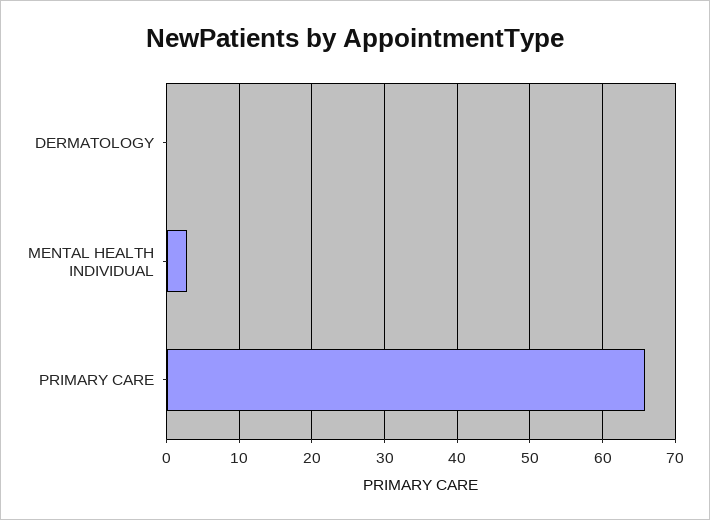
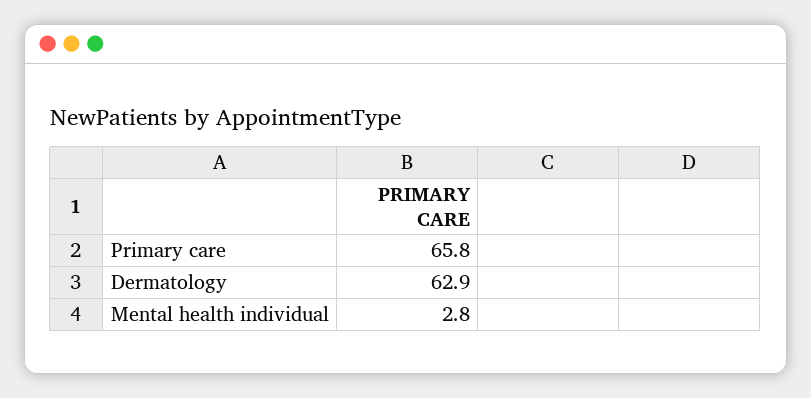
DERMATOLOGY: 0 -> 62.9

